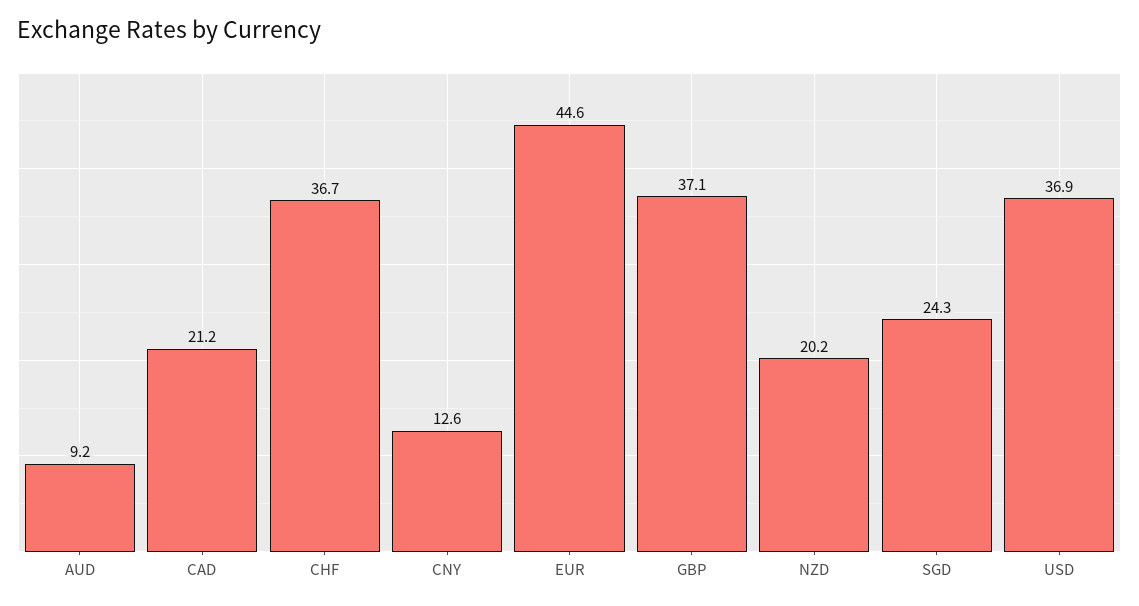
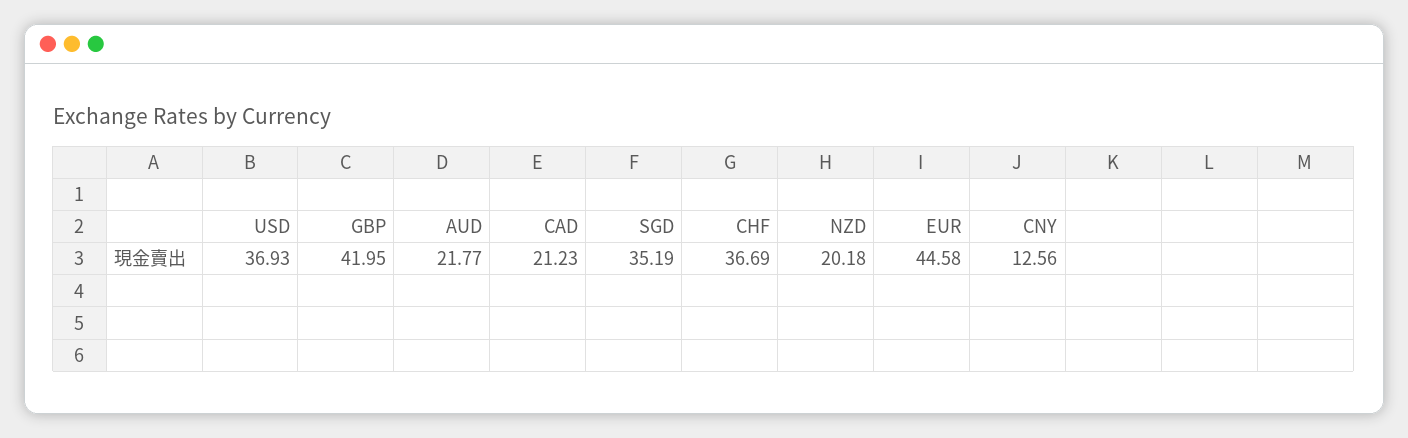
AUD: 9.2 -> 21.77
GBP: 37.1 -> 41.95
SGD: 24.3 -> 35.19

